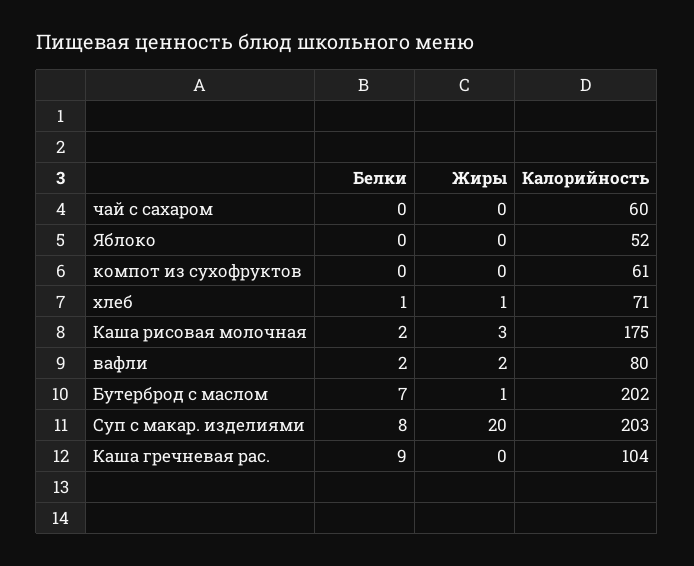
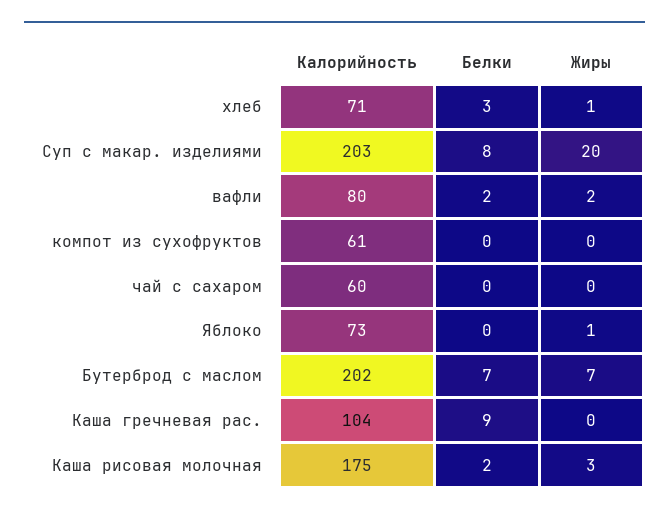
Жиры, Яблоко: 0 -> 1
Калорийность, Яблоко: 52 -> 73
Белки, хлеб: 1 -> 3
Жиры, Бутерброд с маслом: 1 -> 7

